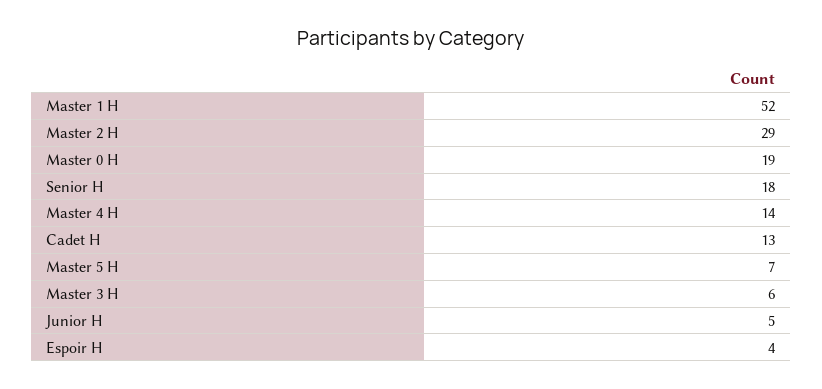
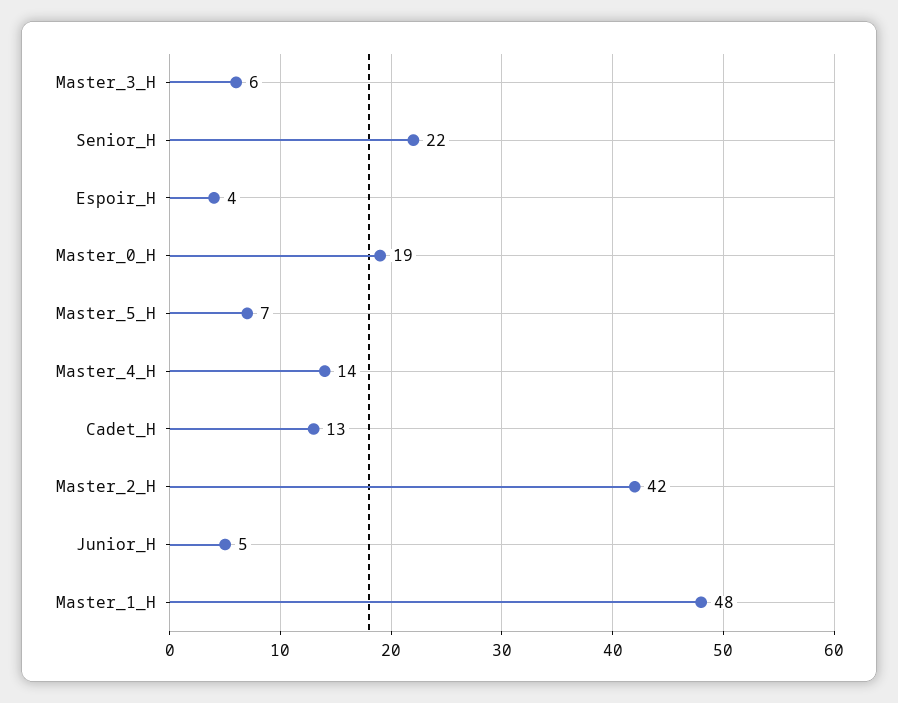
Master 1 H: 52 -> 48
Master 2 H: 29 -> 42
Senior H: 18 -> 22

